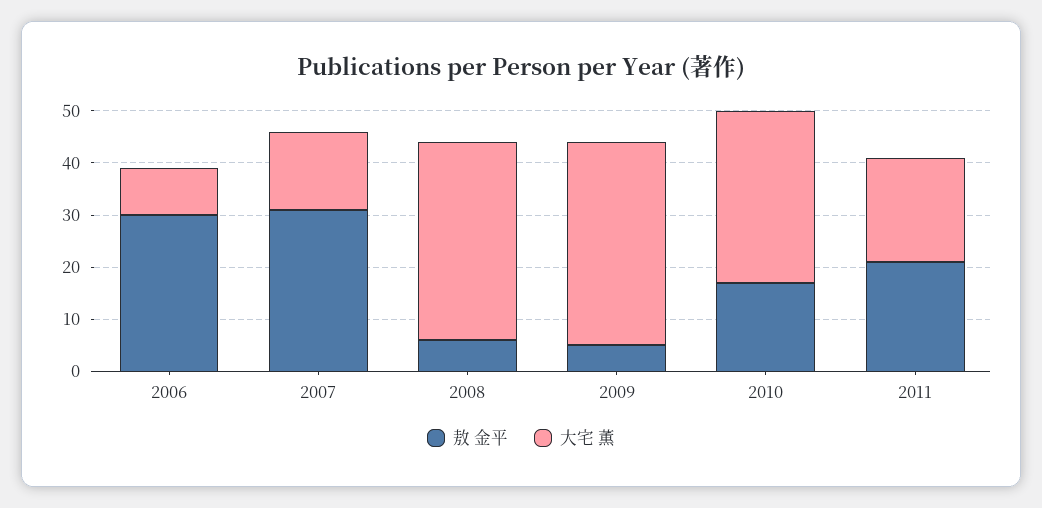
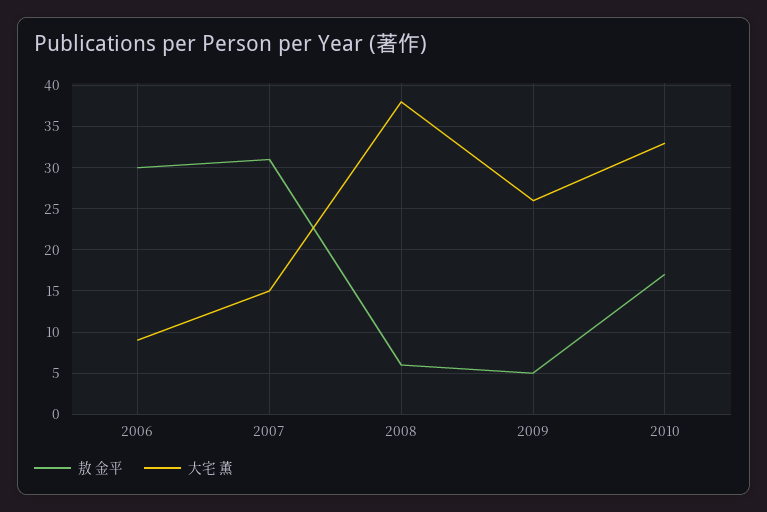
大宅 薫, 2009: 40 -> 26
敖 金平, 2011: 20 -> none
大宅 薫, 2011: 20 -> none

